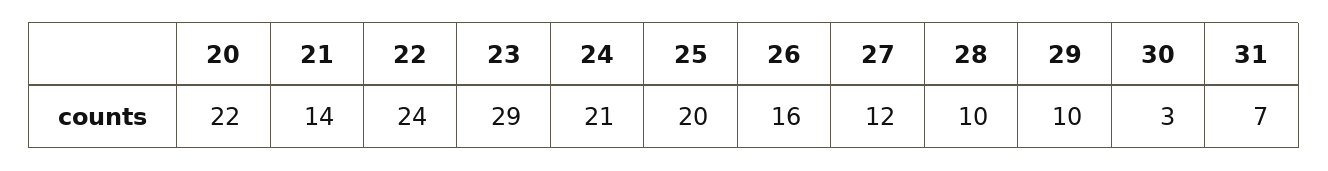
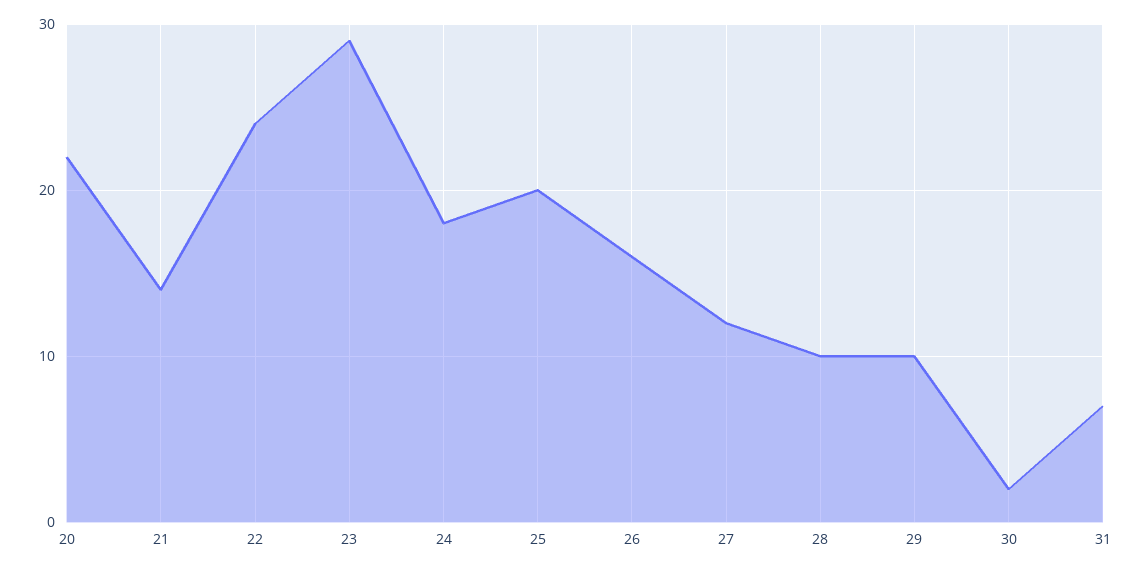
24: 21 -> 18
30: 3 -> 2

